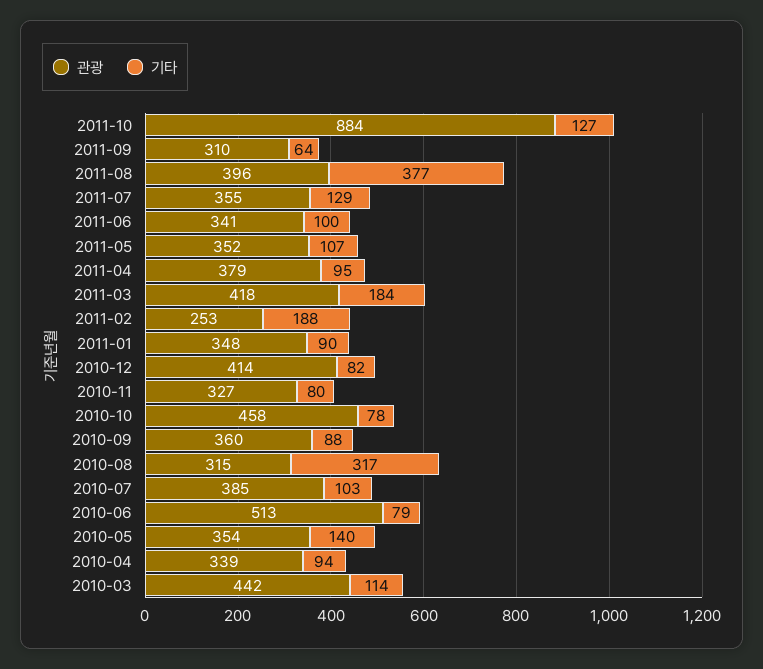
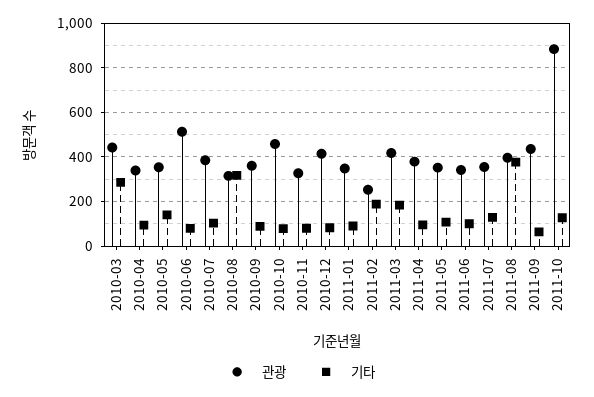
관광, 2011-09: 310 -> 450
기타, 2010-03: 114 -> 300

